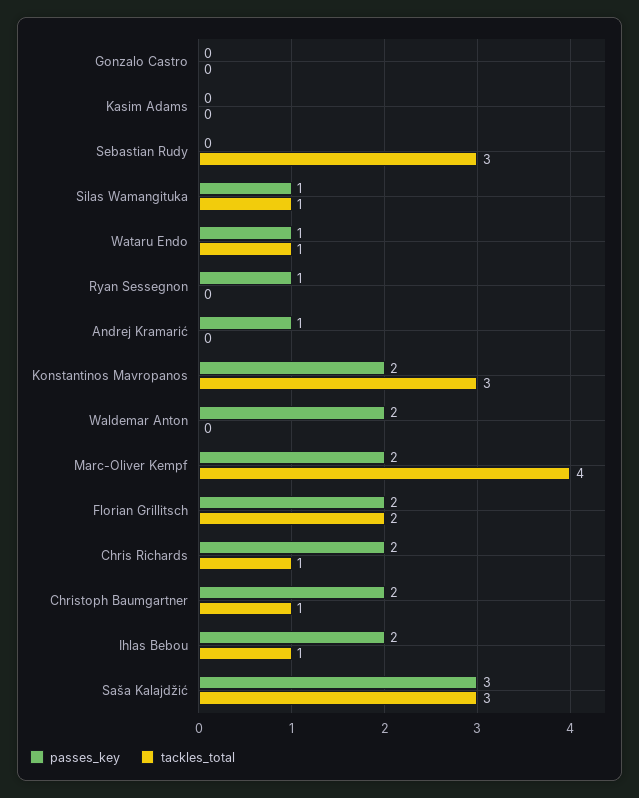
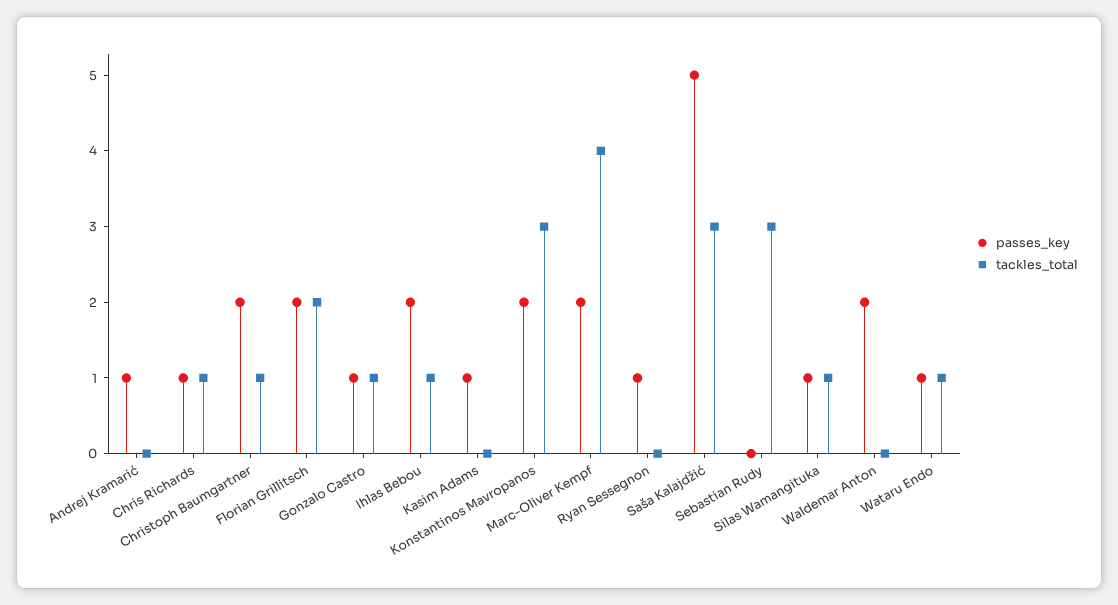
passes_key, Gonzalo Castro: 0 -> 1
tackles_total, Gonzalo Castro: 0 -> 1
passes_key, Kasim Adams: 0 -> 1
passes_key, Chris Richards: 2 -> 1
passes_key, Saša Kalajdžić: 3 -> 5

